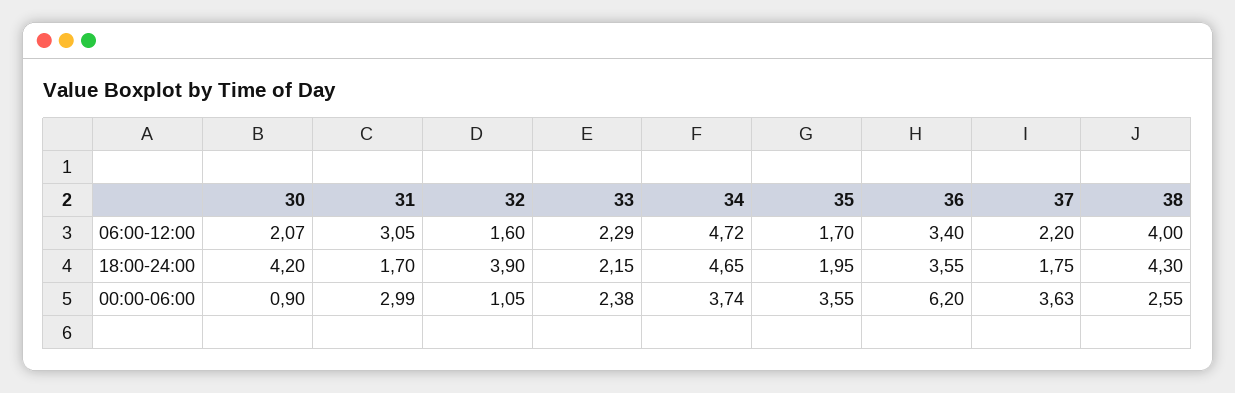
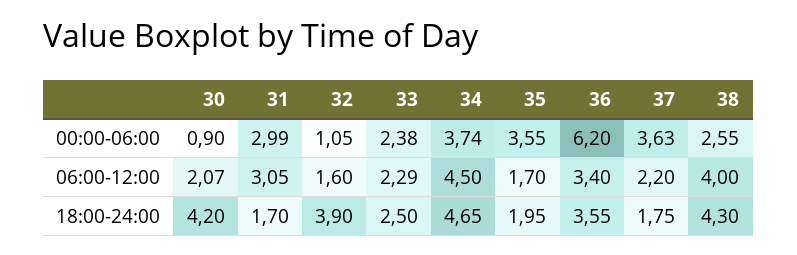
34, 06:00-12:00: 4.72 -> 4.5
33, 18:00-24:00: 2.15 -> 2.5

